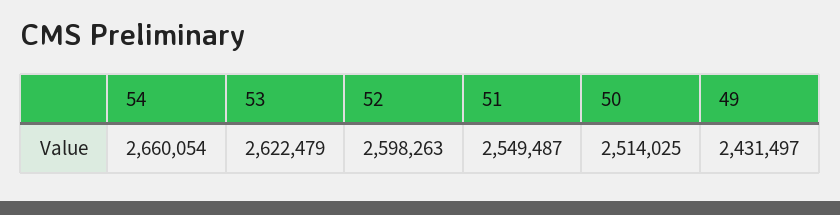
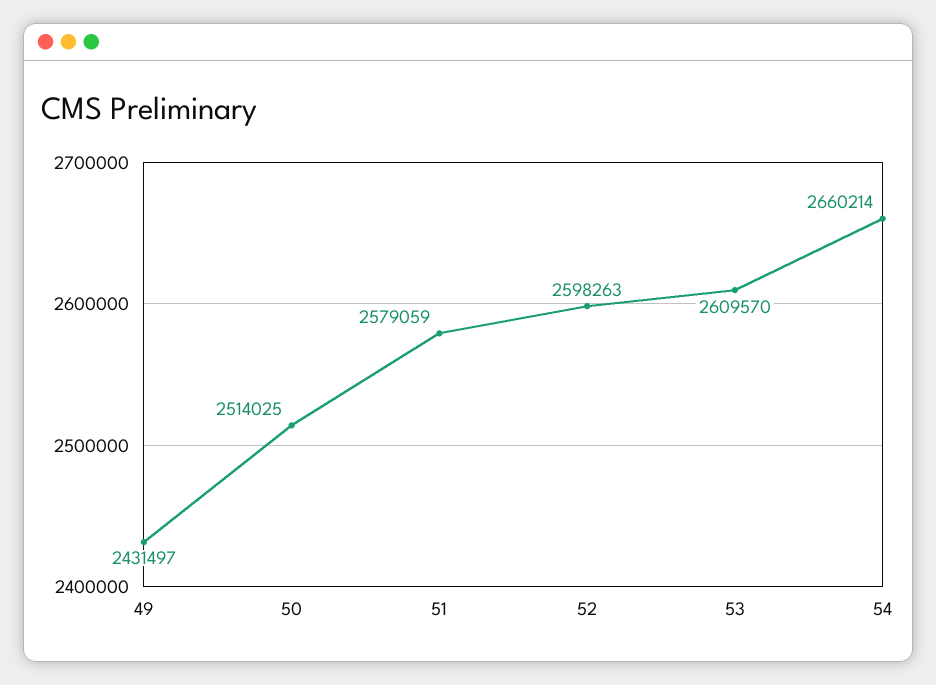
54: 2660054 -> 2660214
53: 2622479 -> 2609570
51: 2549487 -> 2579059

